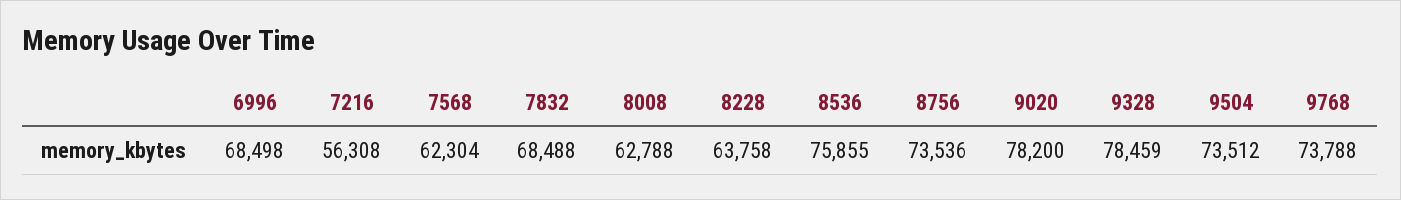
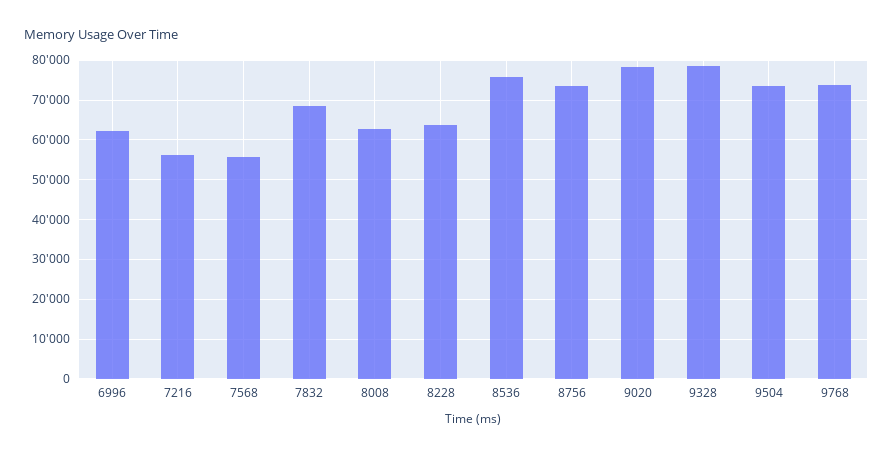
6996: 68498 -> 62000
7568: 62304 -> 56000

